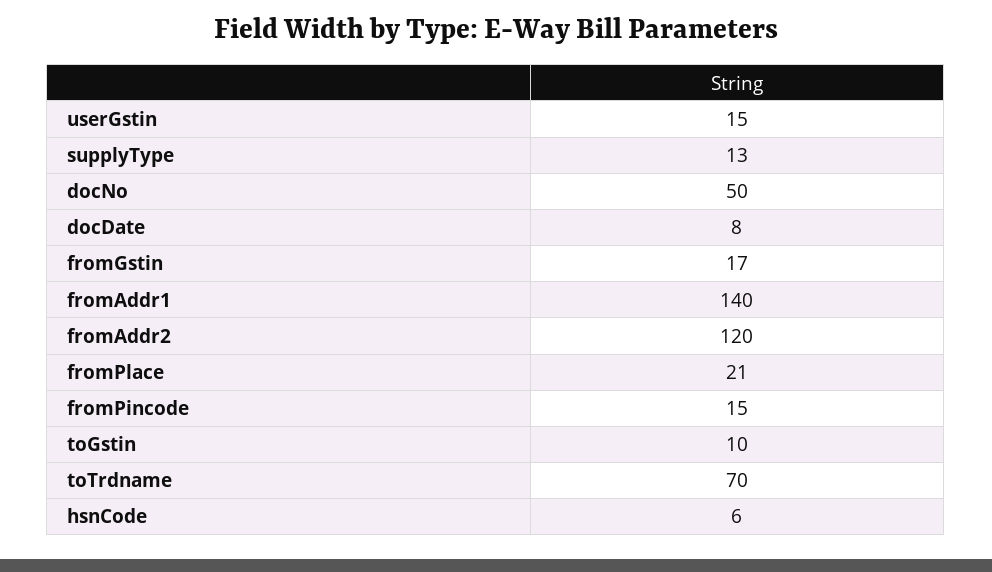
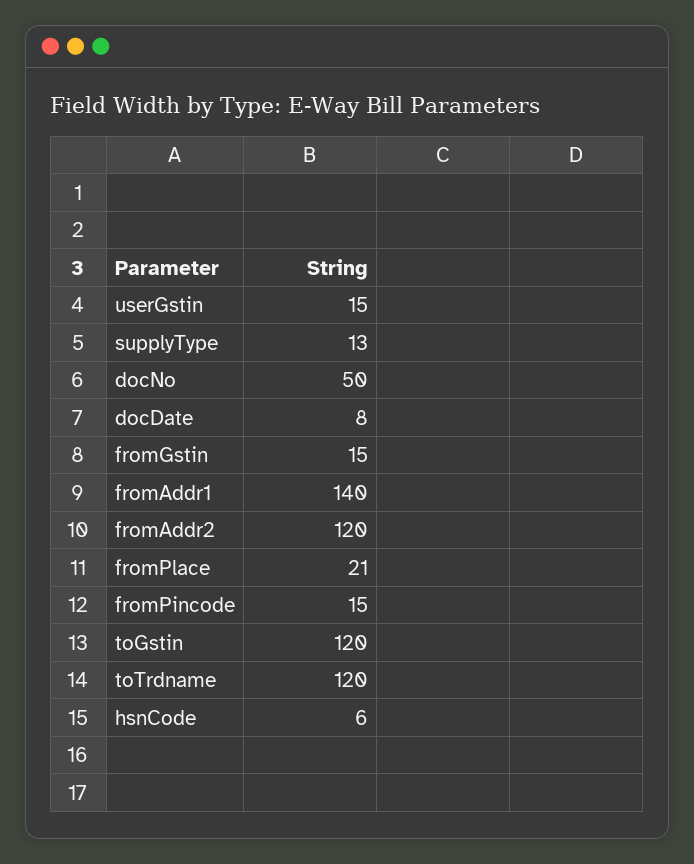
fromGstin: 17 -> 15
toGstin: 10 -> 120
toTrdname: 70 -> 120

